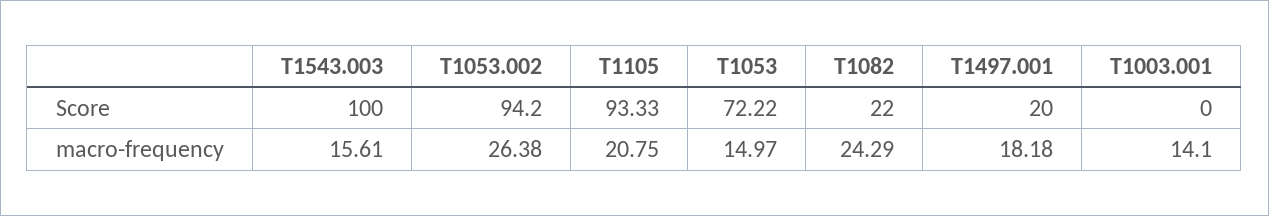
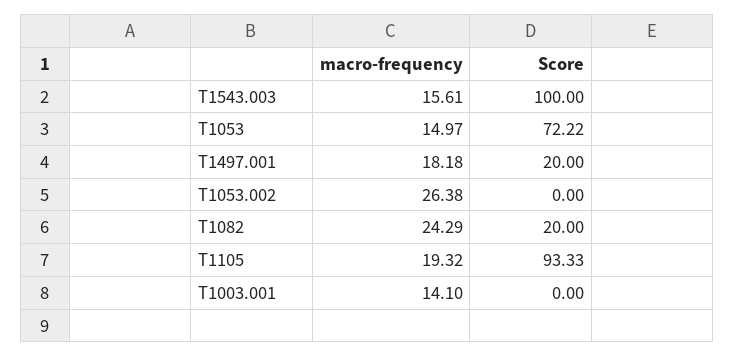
T1053.002, Score: 94.2 -> 0
T1082, Score: 22 -> 20
T1105, macro-frequency: 20.75 -> 19.32

